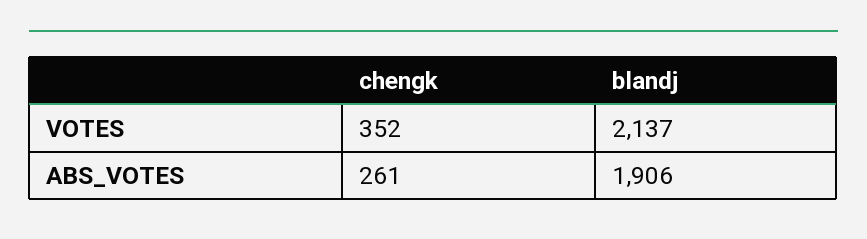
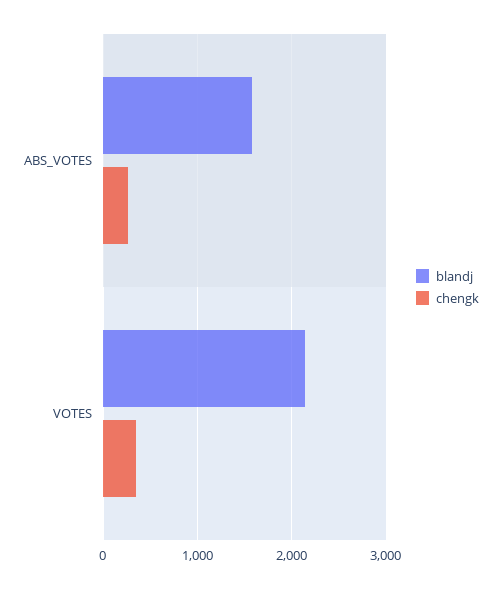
blandj, ABS_VOTES: 1906 -> 1600

